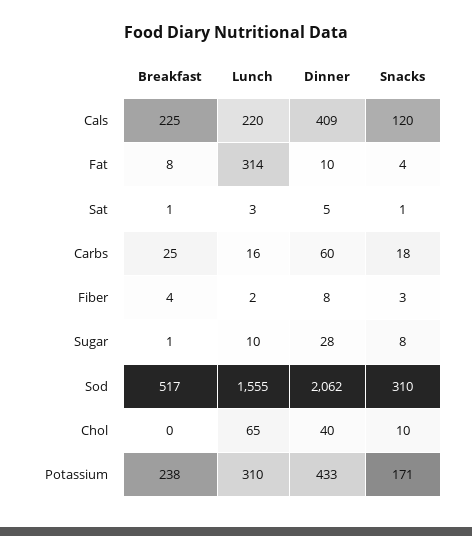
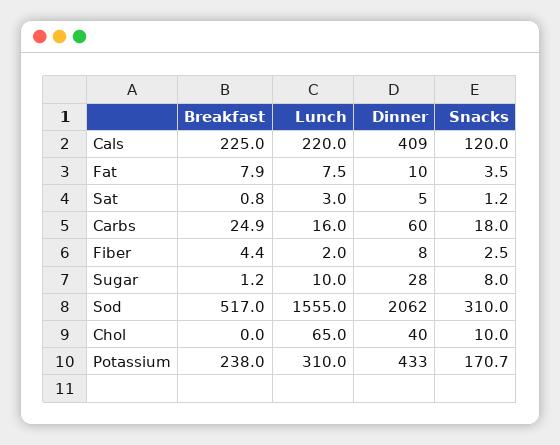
Lunch, Fat: 314 -> 7.5

